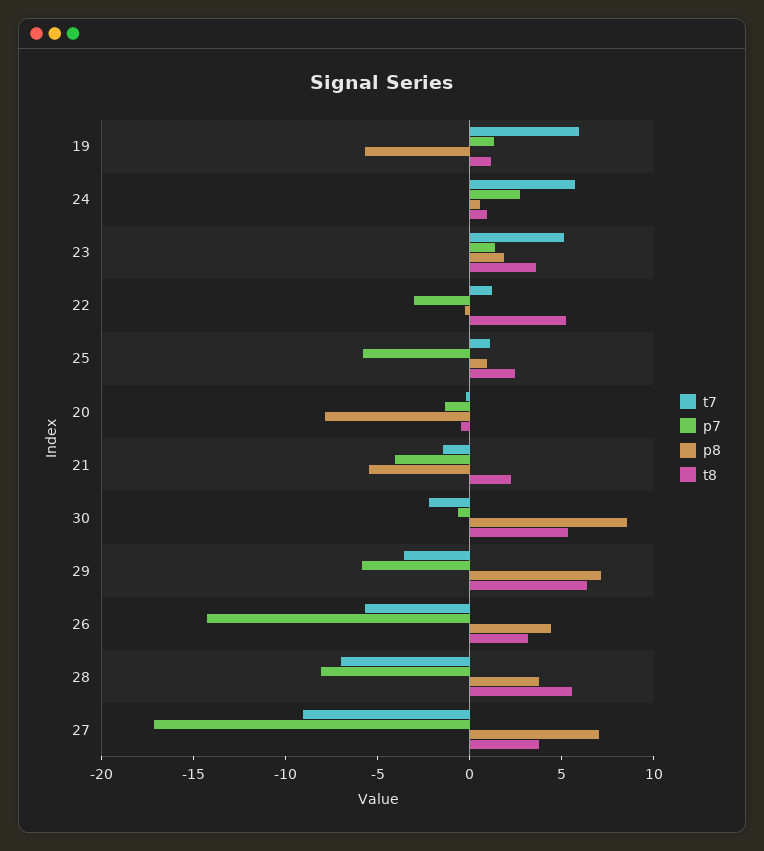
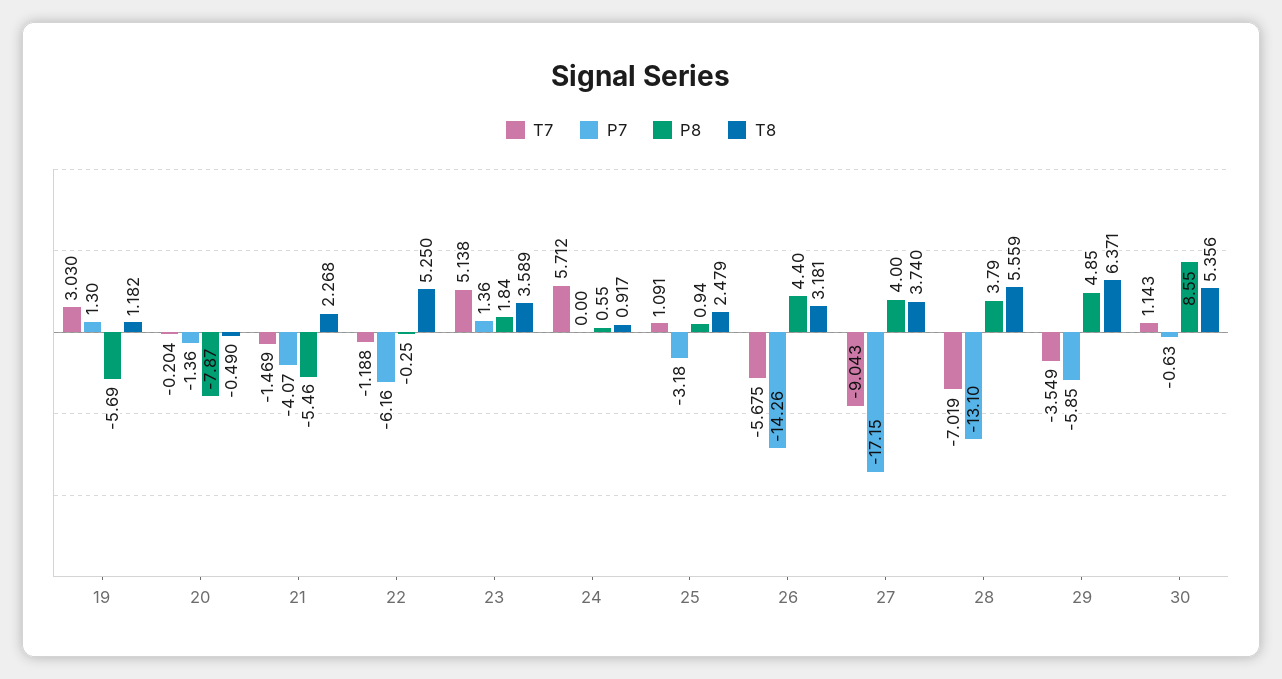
t7, 19: 6 -> 3.03
p7, 24: 3 -> 0
t7, 22: 1 -> -1.188
p7, 22: -3 -> -6.16
p7, 25: -6 -> -3.18
t7, 30: -2 -> 1.143
p8, 29: 7 -> 4.85
p7, 28: -8 -> -13.1
p8, 27: 7 -> 4

